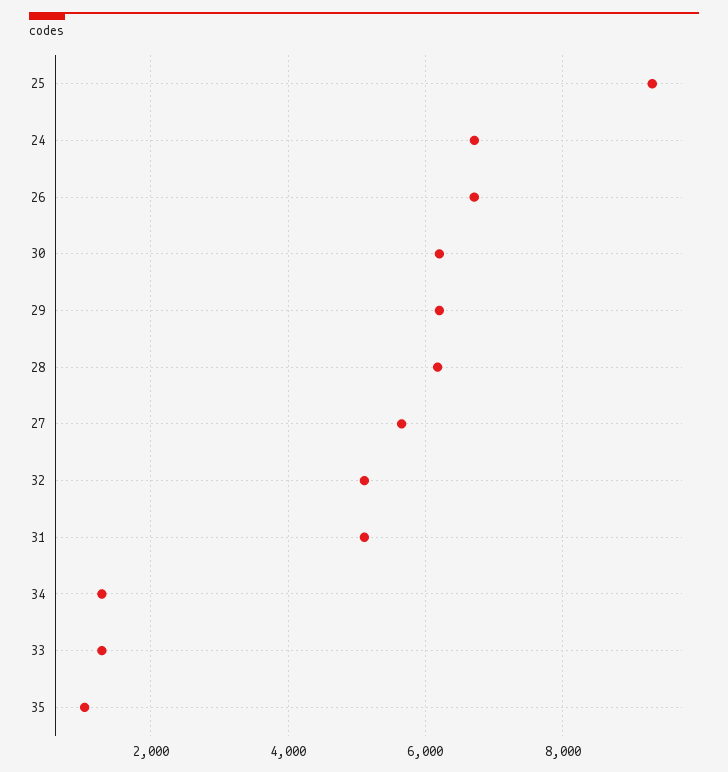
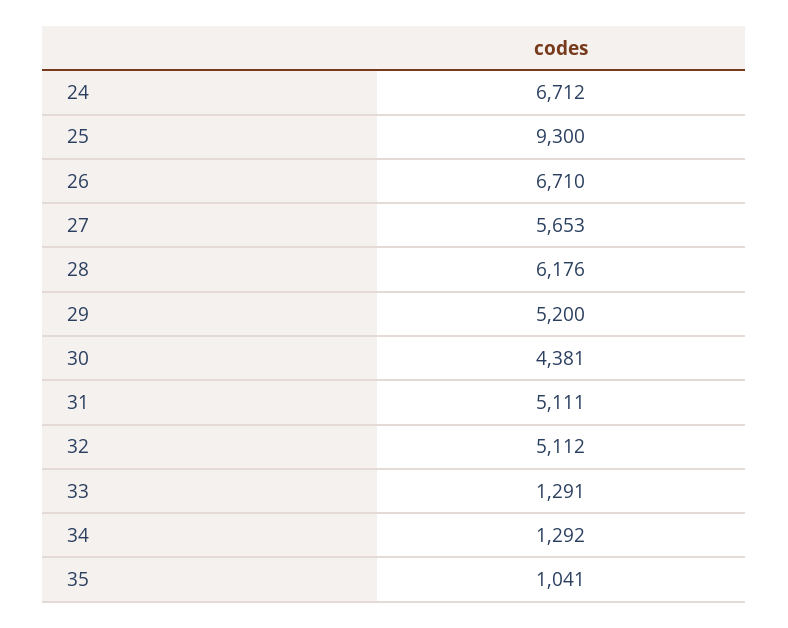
30: 6200 -> 4381
29: 6200 -> 5200

